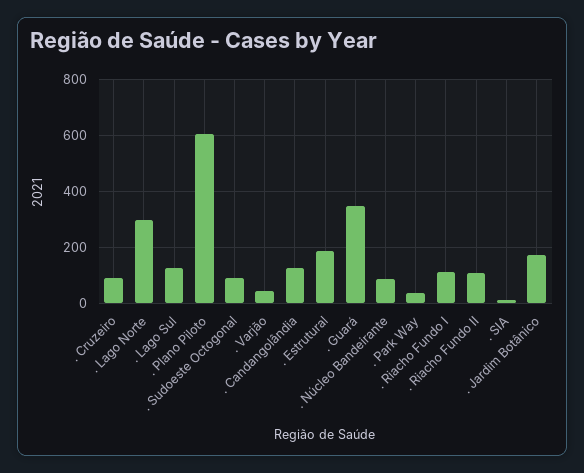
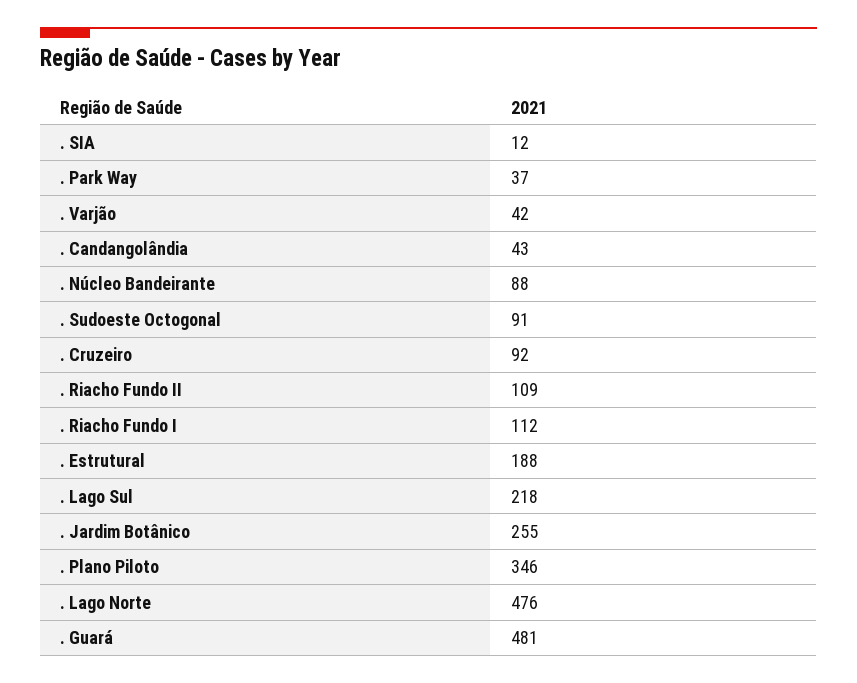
. Lago Norte: 300 -> 476
. Lago Sul: 125 -> 218
. Plano Piloto: 600 -> 346
. Candangolândia: 125 -> 43
. Guará: 350 -> 481
. Jardim Botânico: 175 -> 255

